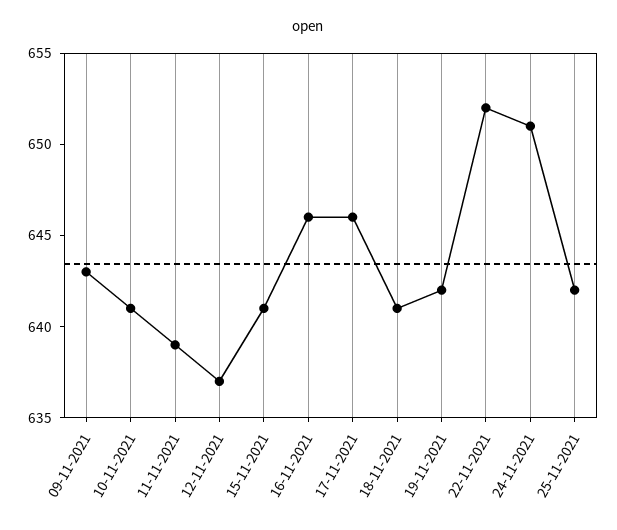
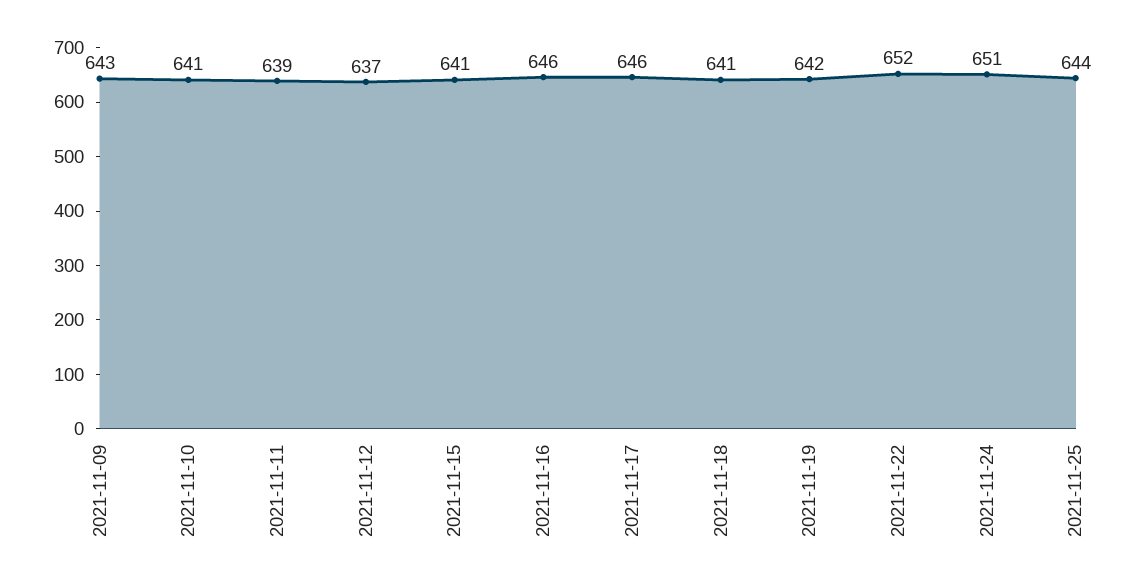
25-11-2021: 642 -> 644

